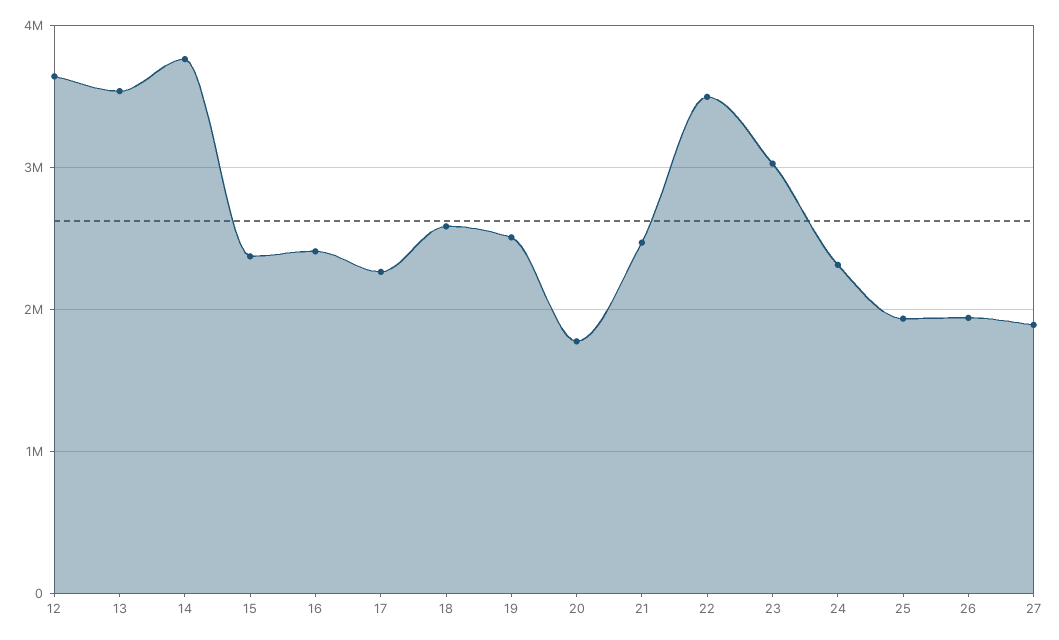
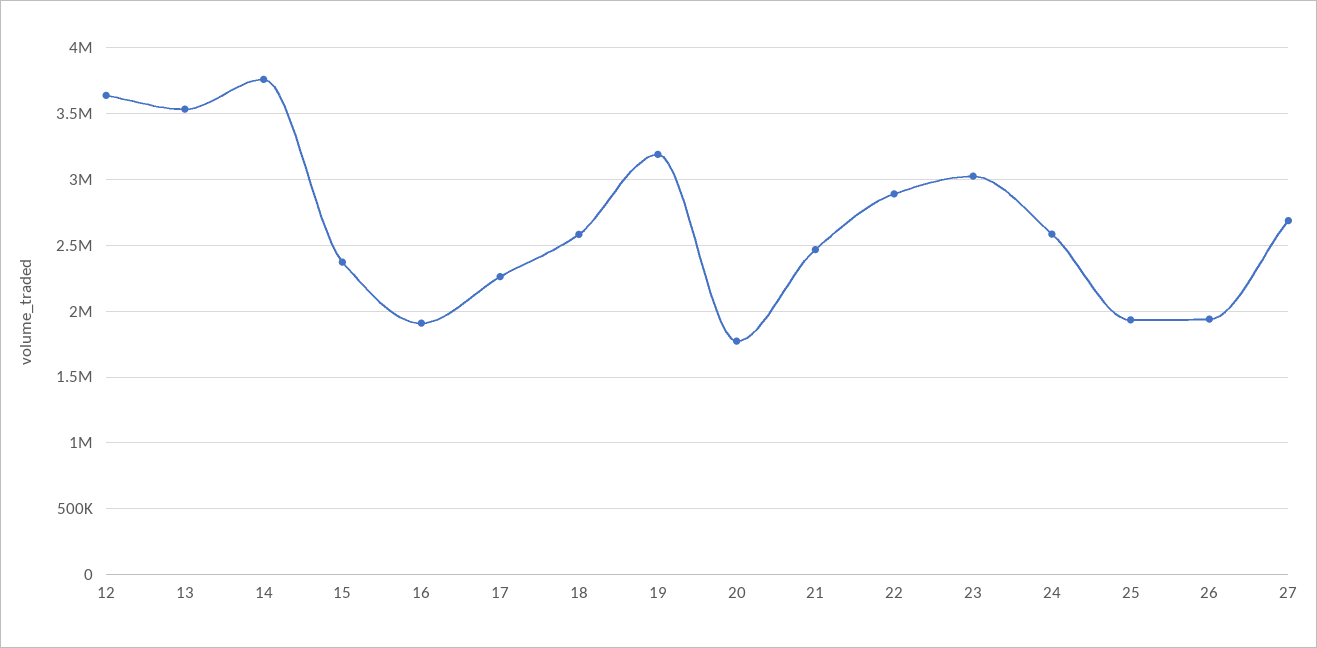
16: 2400000 -> 1900000
19: 2500000 -> 3200000
22: 3500000 -> 2900000
24: 2300000 -> 2600000
27: 1900000 -> 2700000

